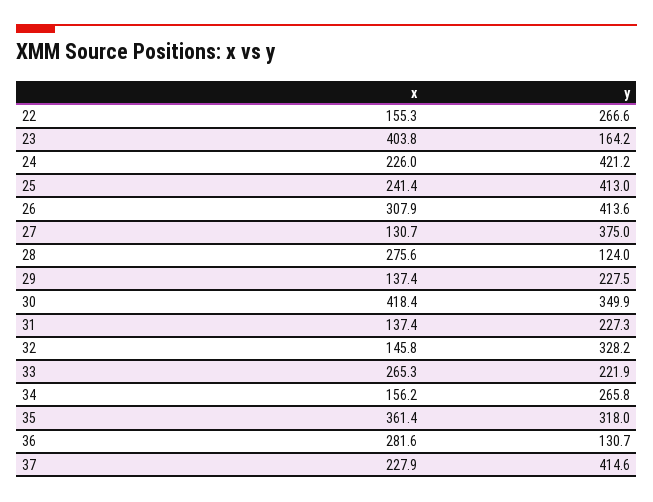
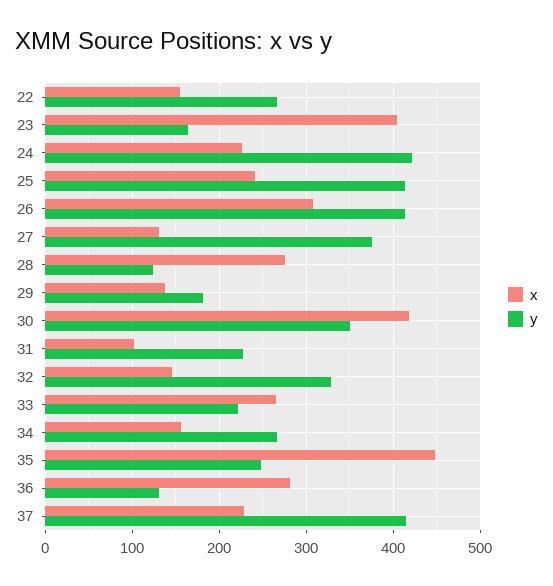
y, 29: 227.5 -> 180
x, 31: 137.4 -> 100
x, 35: 361.4 -> 450
y, 35: 318 -> 250

